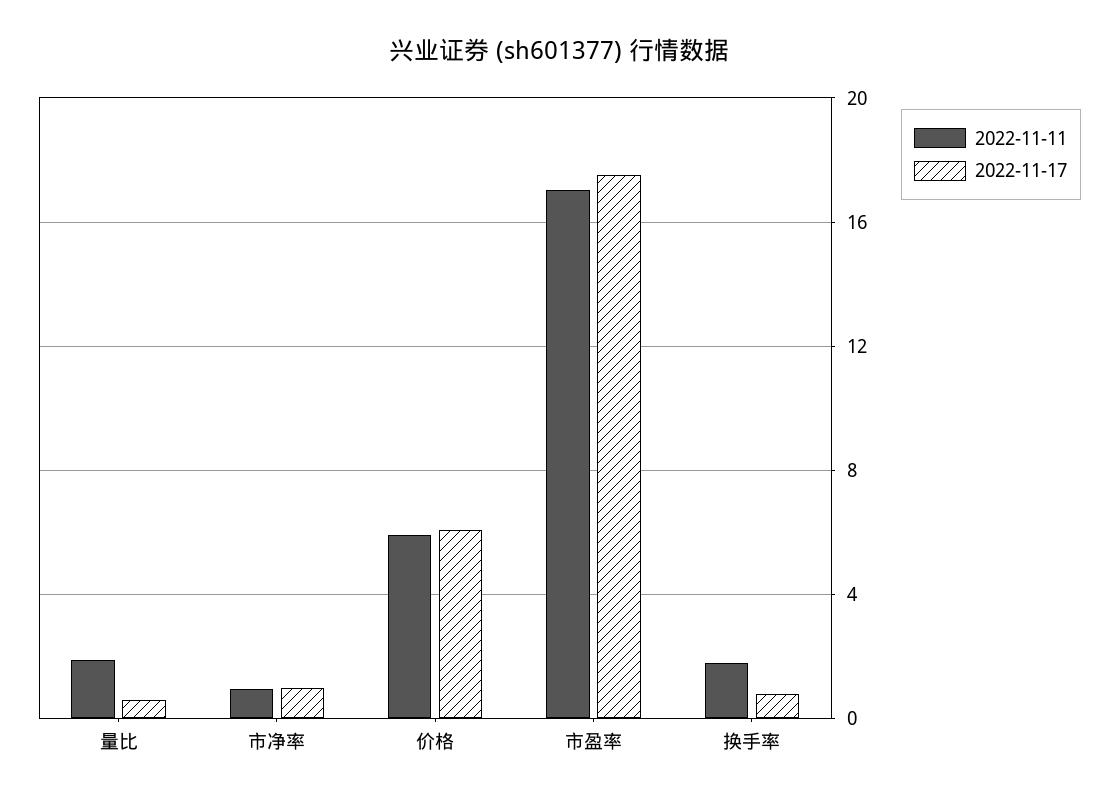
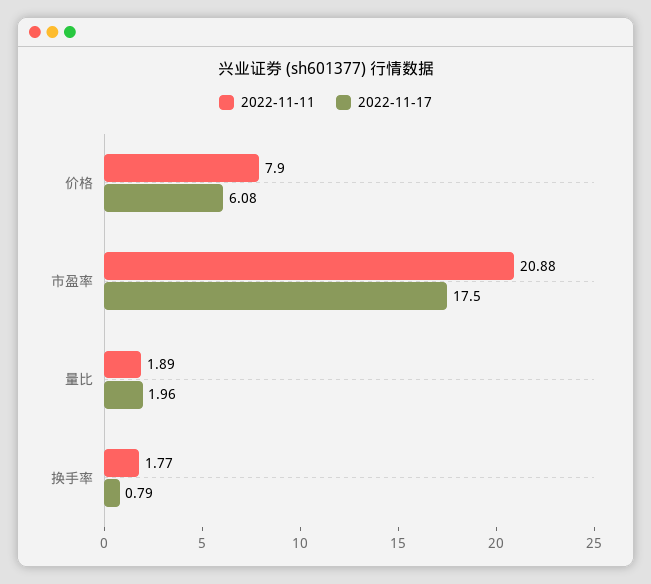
2022-11-17, 量比: 0.5 -> 1.96
2022-11-11, 市净率: 1 -> none
2022-11-17, 市净率: 1 -> none
2022-11-11, 价格: 6 -> 7.9
2022-11-11, 市盈率: 17 -> 20.88

